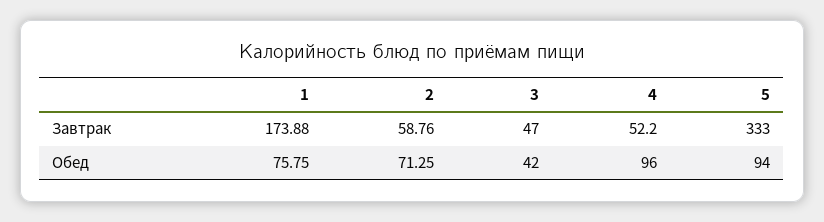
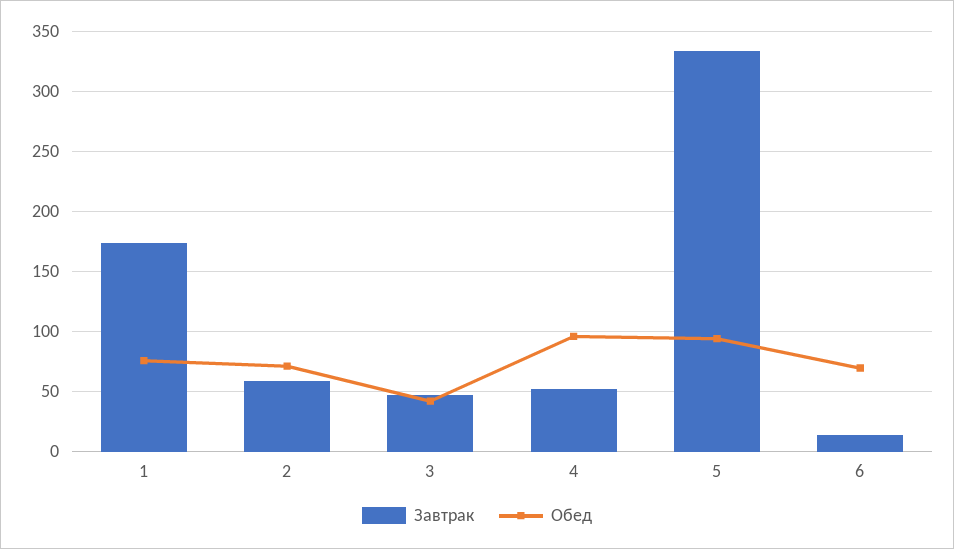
Завтрак, 6: none -> 15
Обед, 6: none -> 70

